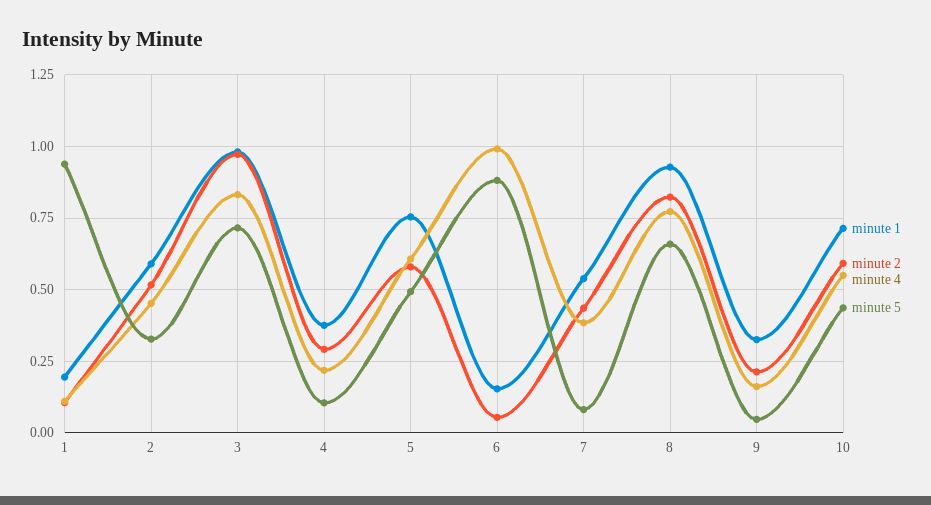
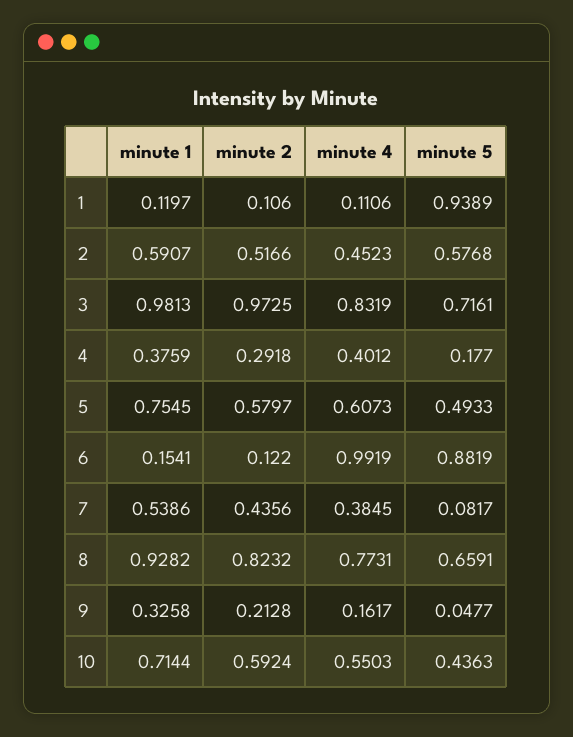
minute 1, 1: 0.2 -> 0.1197
minute 5, 2: 0.325 -> 0.5768
minute 4, 4: 0.225 -> 0.4012
minute 5, 4: 0.1 -> 0.177
minute 2, 6: 0.05 -> 0.122

